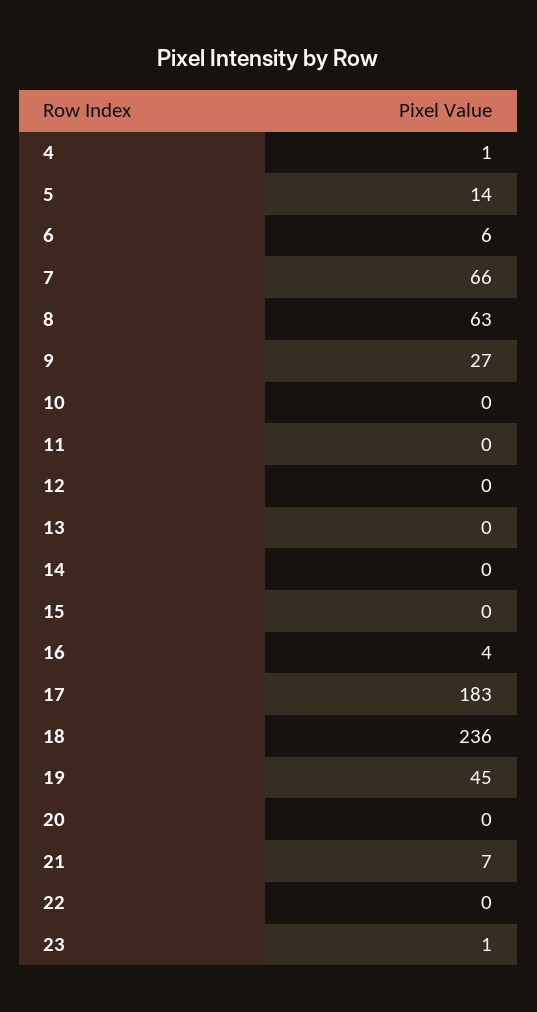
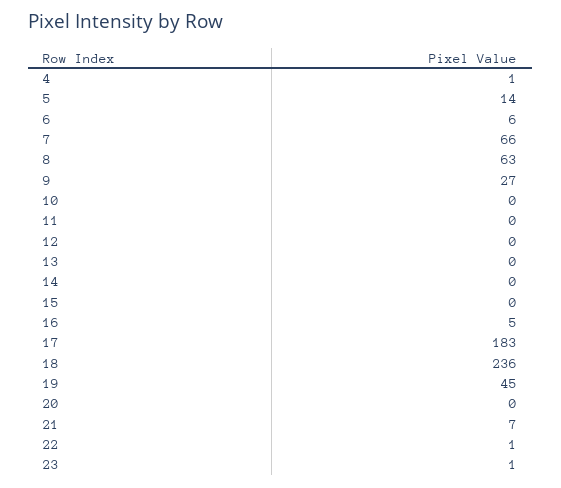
16: 4 -> 5
22: 0 -> 1

